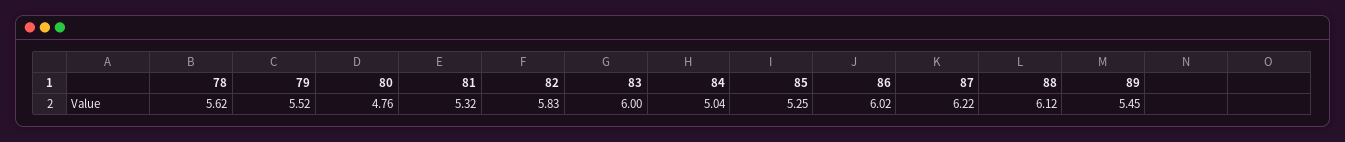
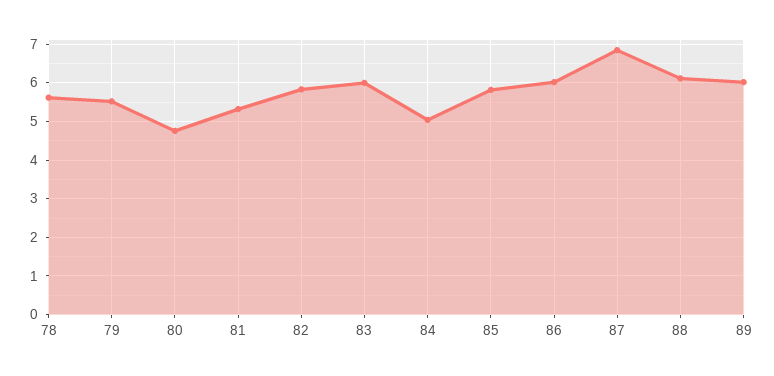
85: 5.25 -> 5.8
87: 6.22 -> 6.8
89: 5.45 -> 6

